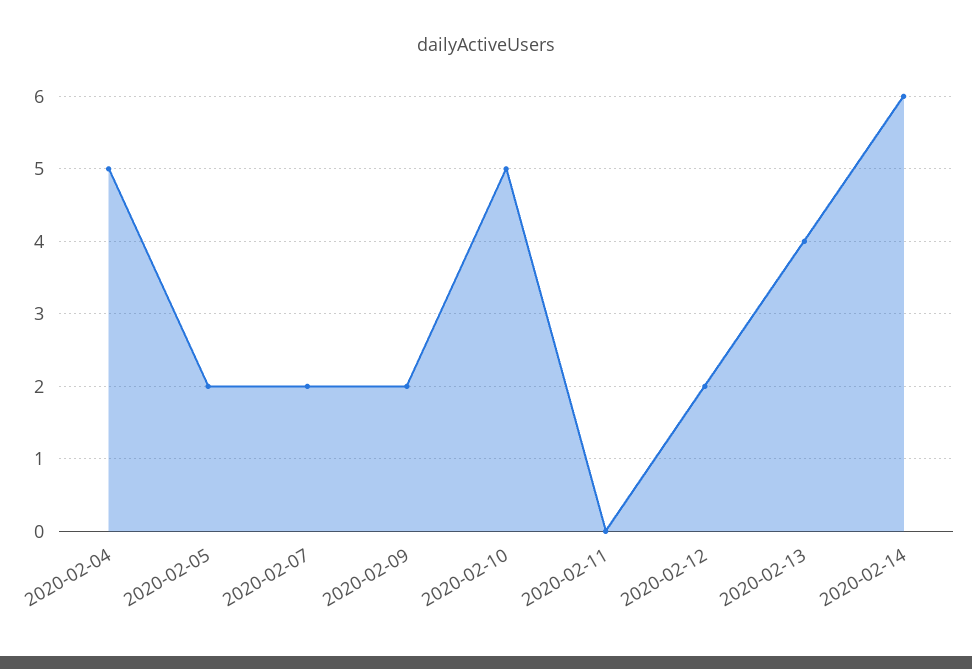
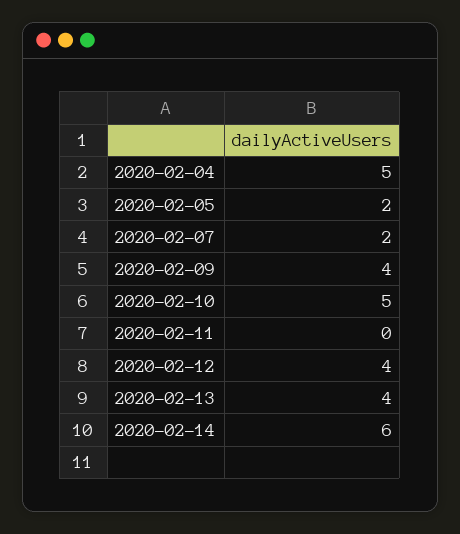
2020-02-09: 2 -> 4
2020-02-12: 2 -> 4

